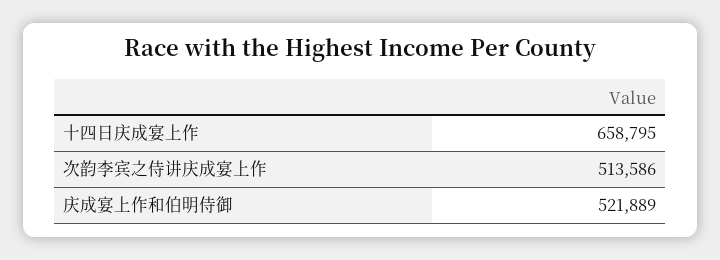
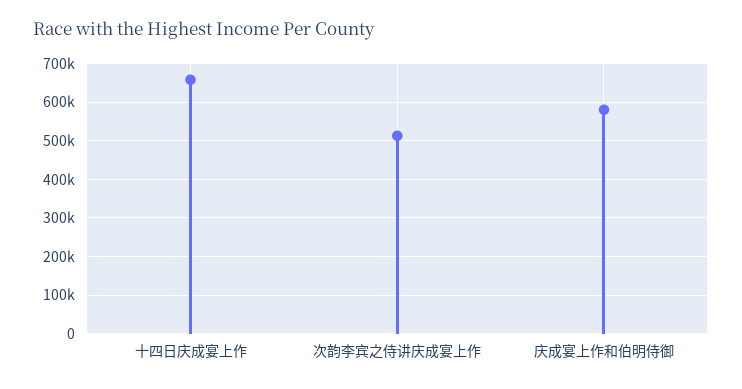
庆成宴上作和伯明侍御: 521889 -> 580000

